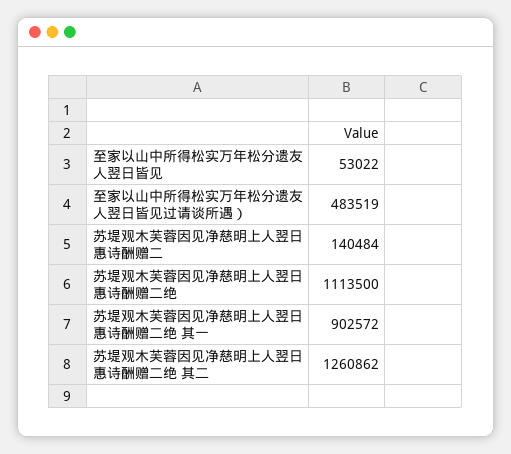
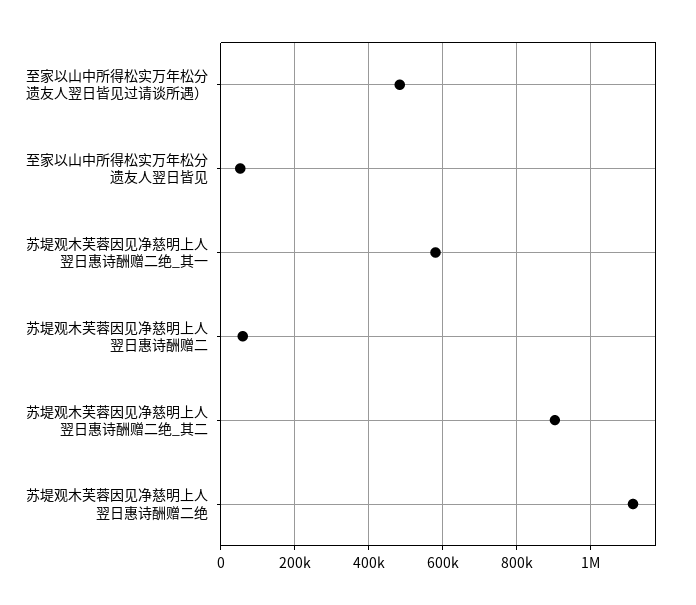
苏堤观木芙蓉因见净慈明上人翌日惠诗酬赠二: 140484 -> 60000
苏堤观木芙蓉因见净慈明上人翌日惠诗酬赠二绝 其一: 902572 -> 580000
苏堤观木芙蓉因见净慈明上人翌日惠诗酬赠二绝 其二: 1260862 -> 900000

